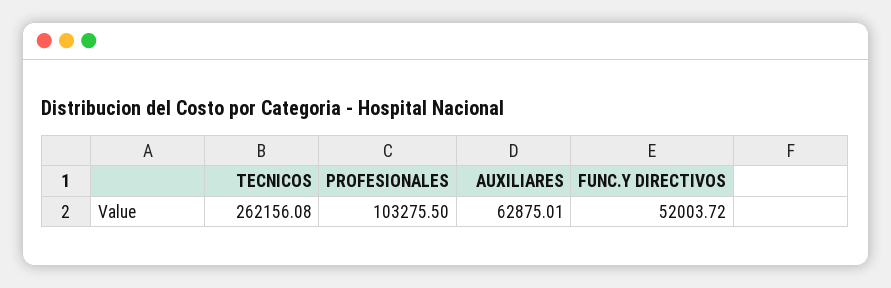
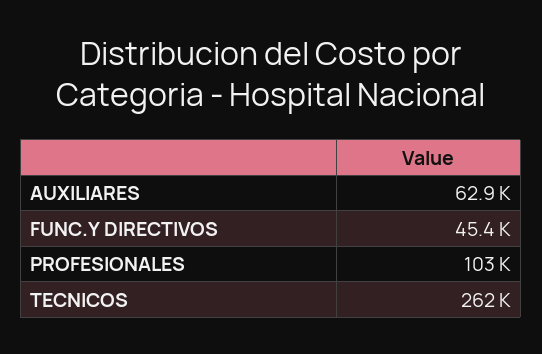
FUNC.Y DIRECTIVOS: 52003.72 -> 45400

